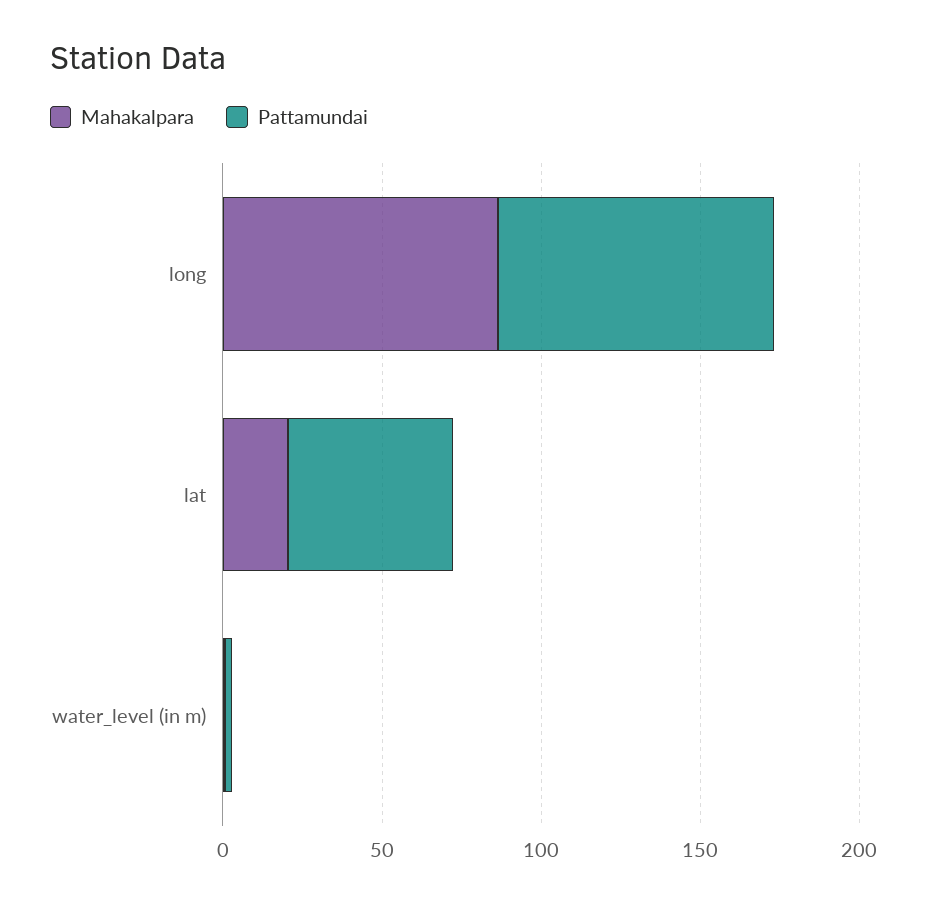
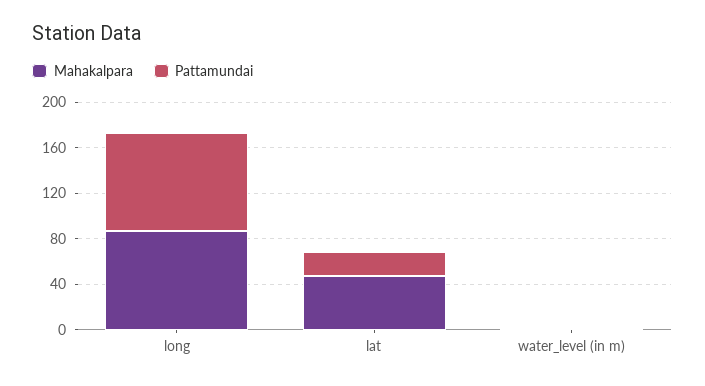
Mahakalpara, lat: 20 -> 50
Pattamundai, lat: 50 -> 20

